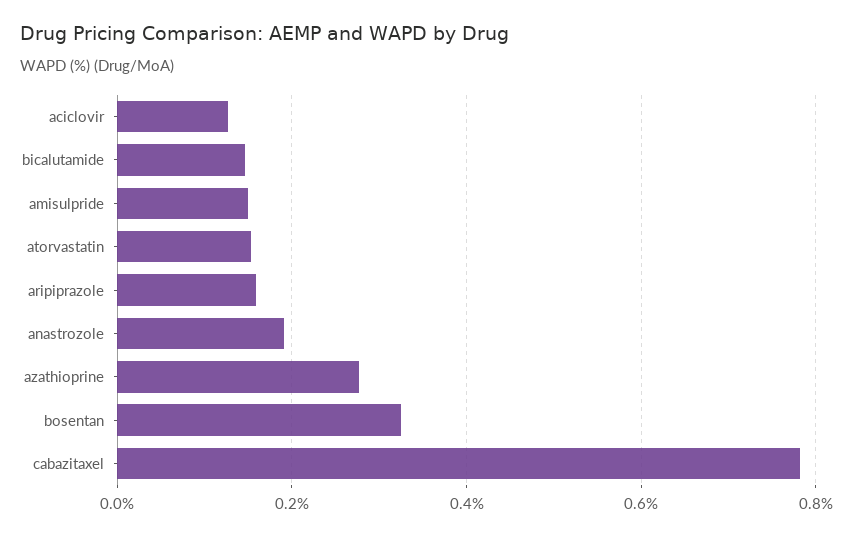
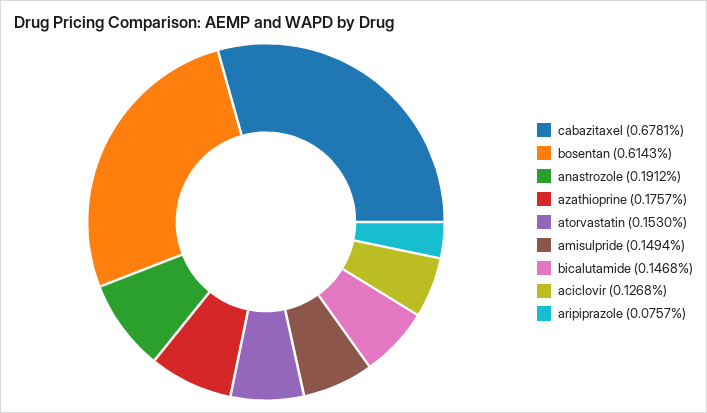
aripiprazole: 0.16 -> 0.0757
azathioprine: 0.28 -> 0.1757
bosentan: 0.32 -> 0.6143
cabazitaxel: 0.78 -> 0.6781

